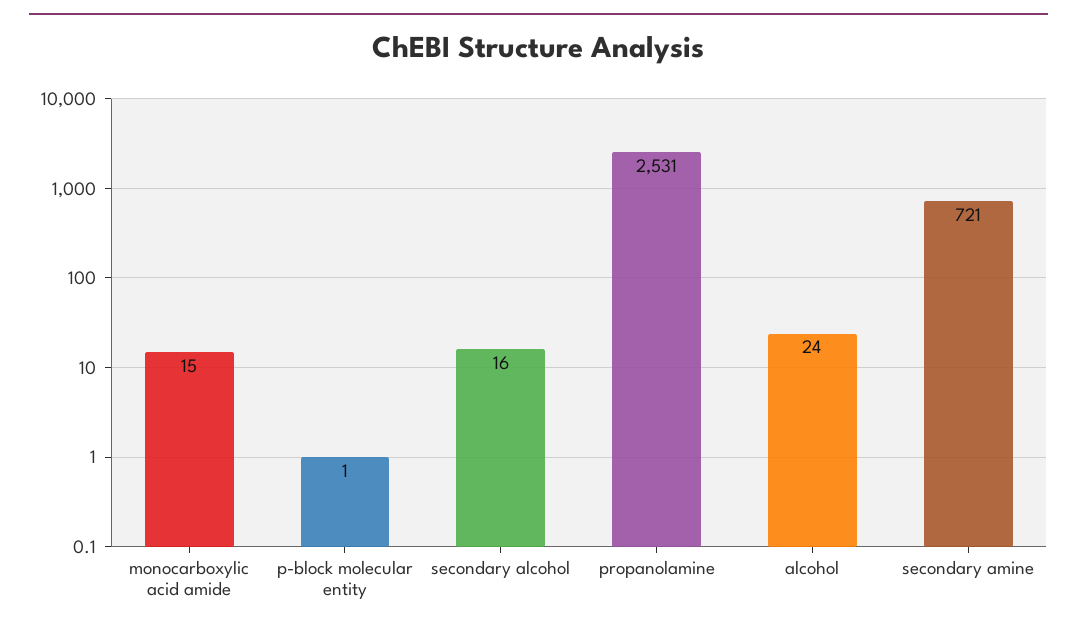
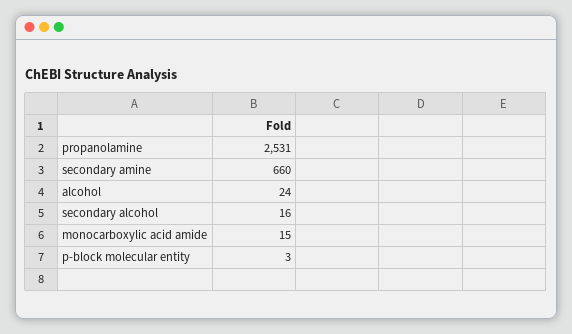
p-block molecular entity: 1 -> 3
secondary amine: 721 -> 660

